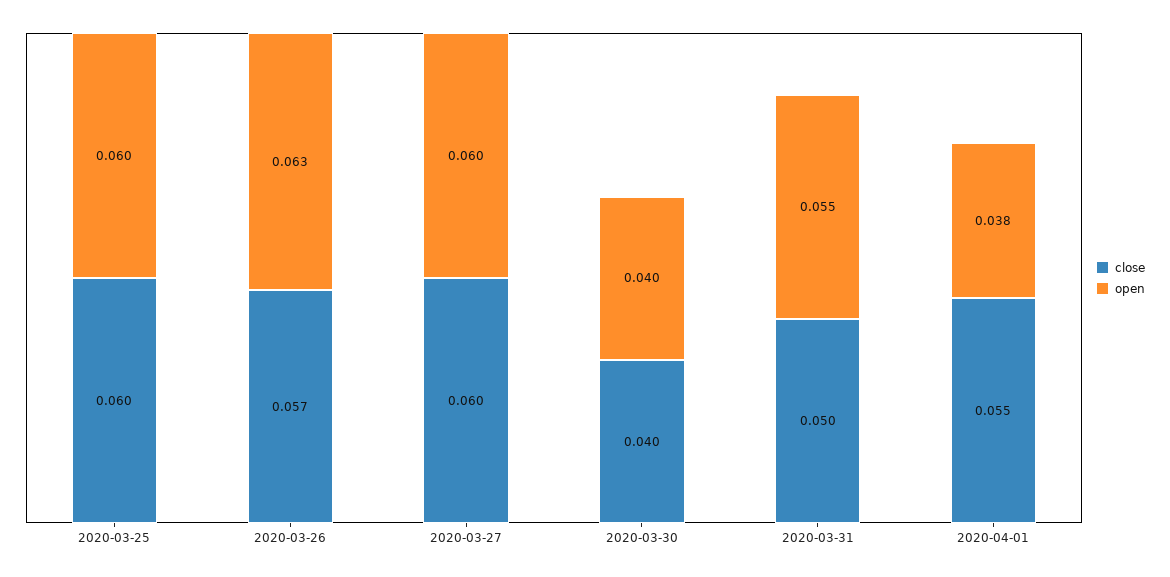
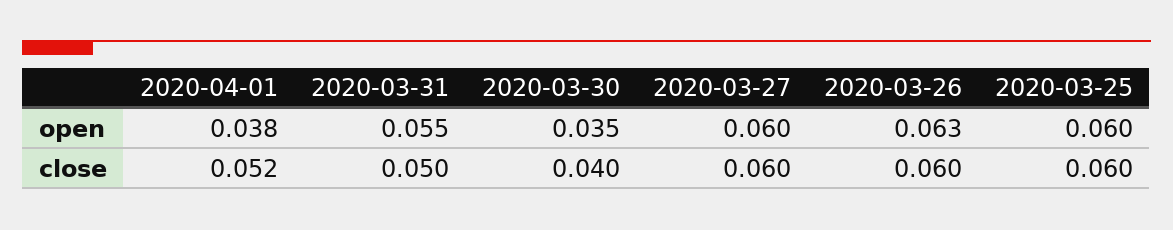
close, 2020-03-26: 0.057 -> 0.06
open, 2020-03-30: 0.04 -> 0.035
close, 2020-04-01: 0.055 -> 0.052

